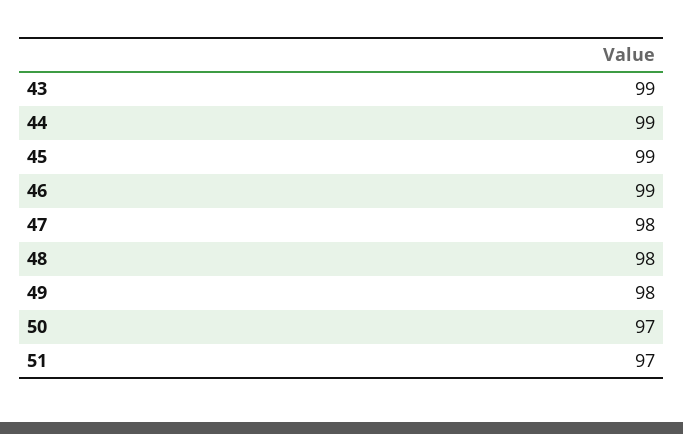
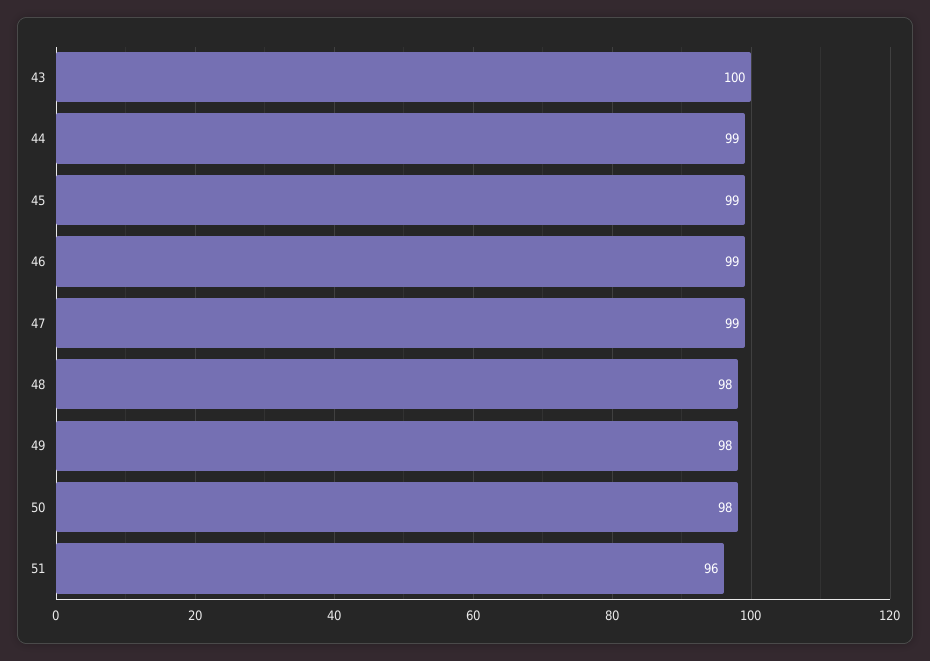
43: 99 -> 100
47: 98 -> 99
50: 97 -> 98
51: 97 -> 96

